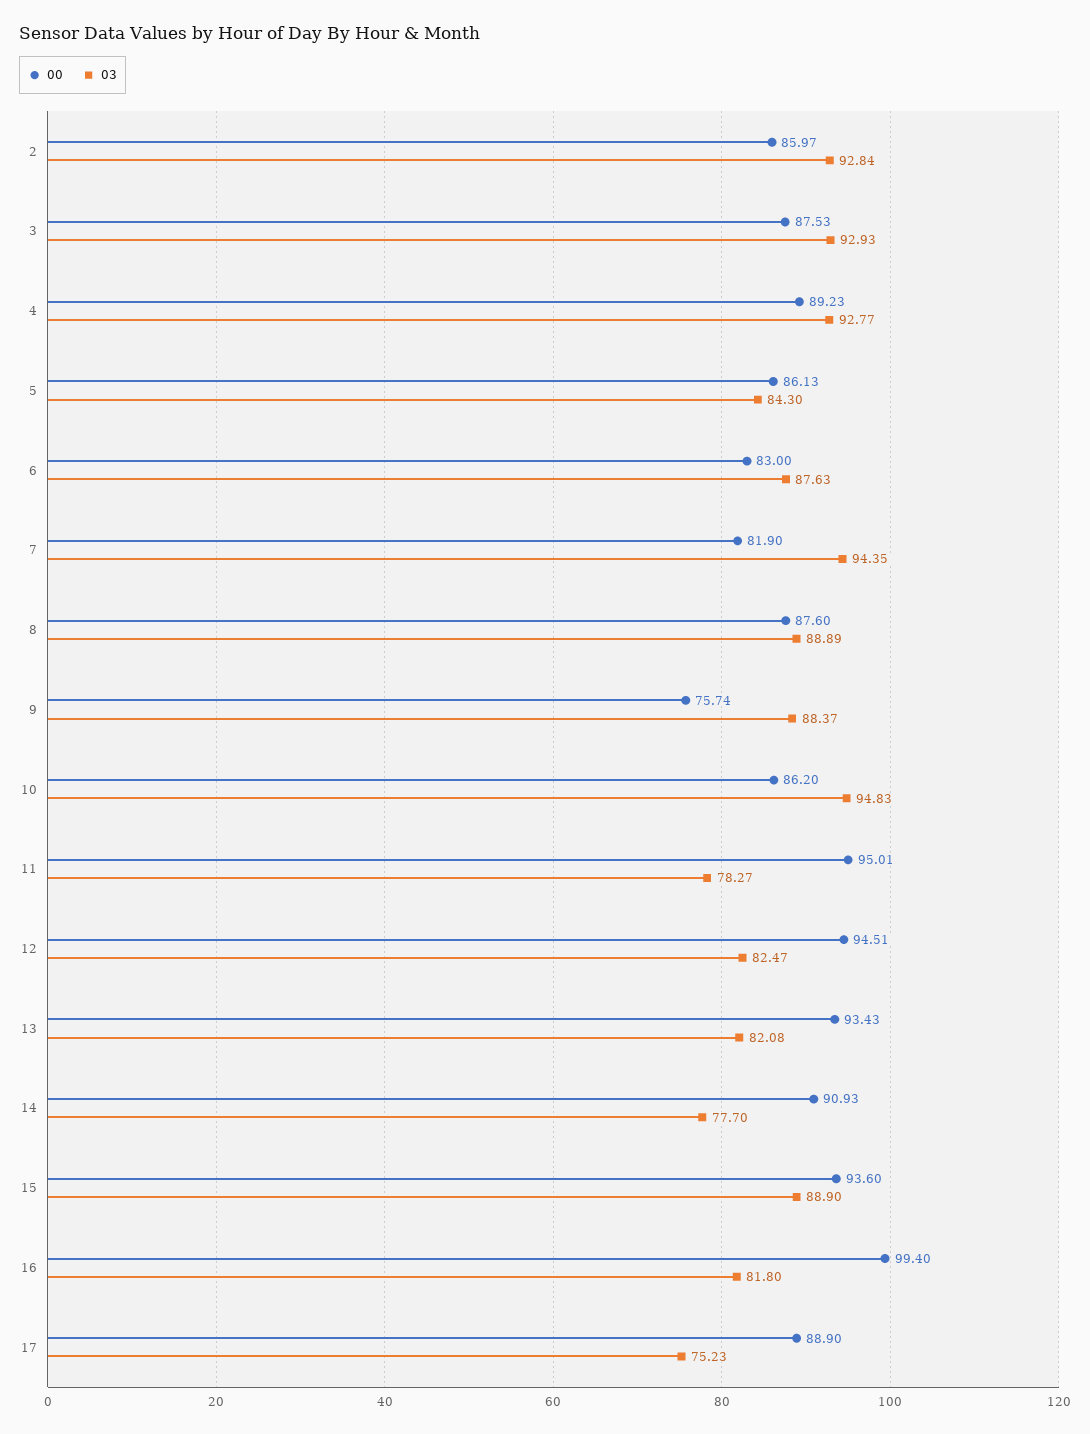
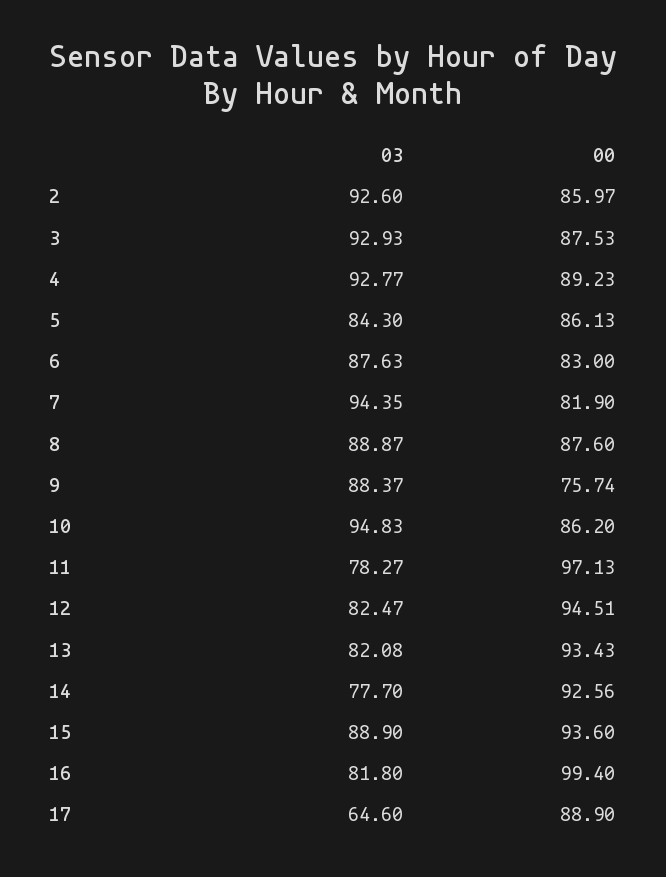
03, 2: 92.84 -> 92.6
03, 8: 88.89 -> 88.87
00, 11: 95.01 -> 97.13
00, 14: 90.93 -> 92.56
03, 17: 75.23 -> 64.6

